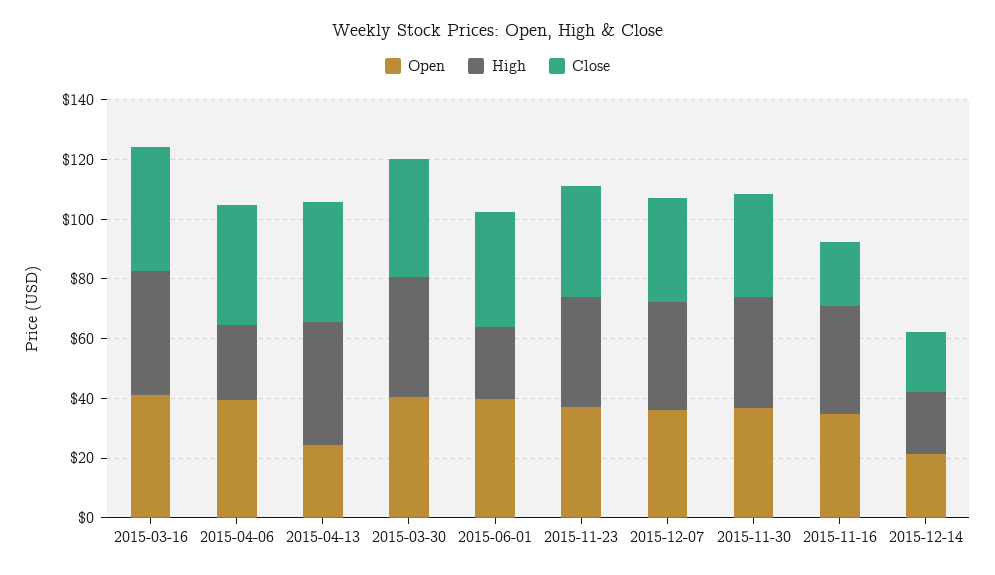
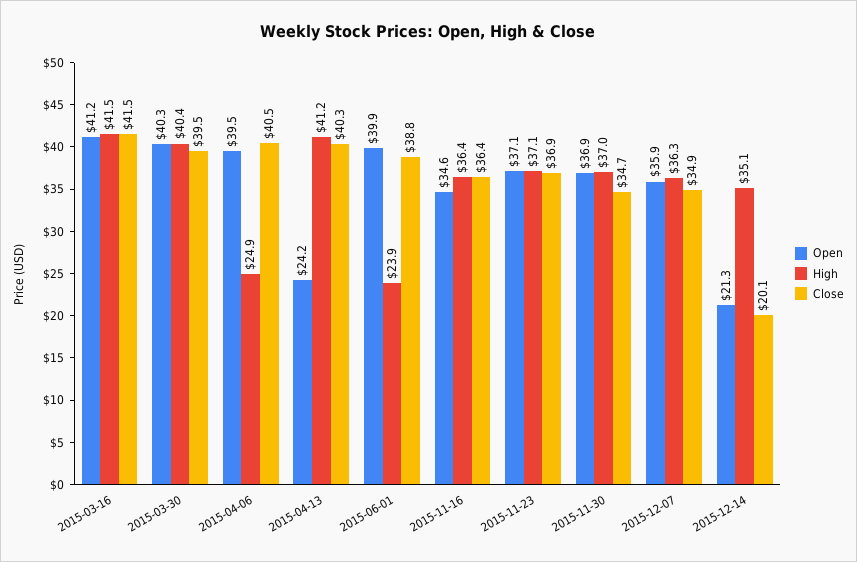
Close, 2015-11-16: 20 -> 36.4
High, 2015-12-14: 20 -> 35.1

